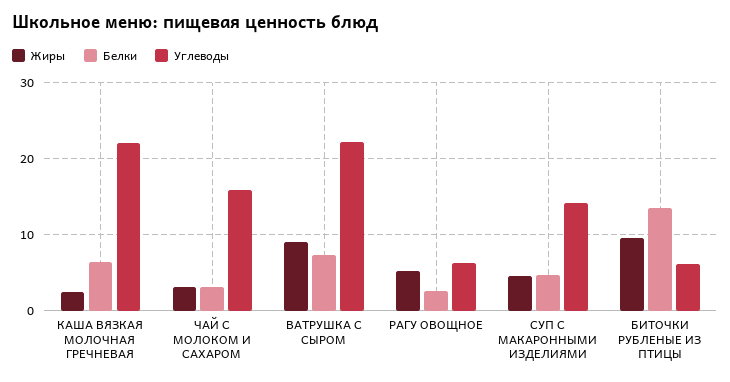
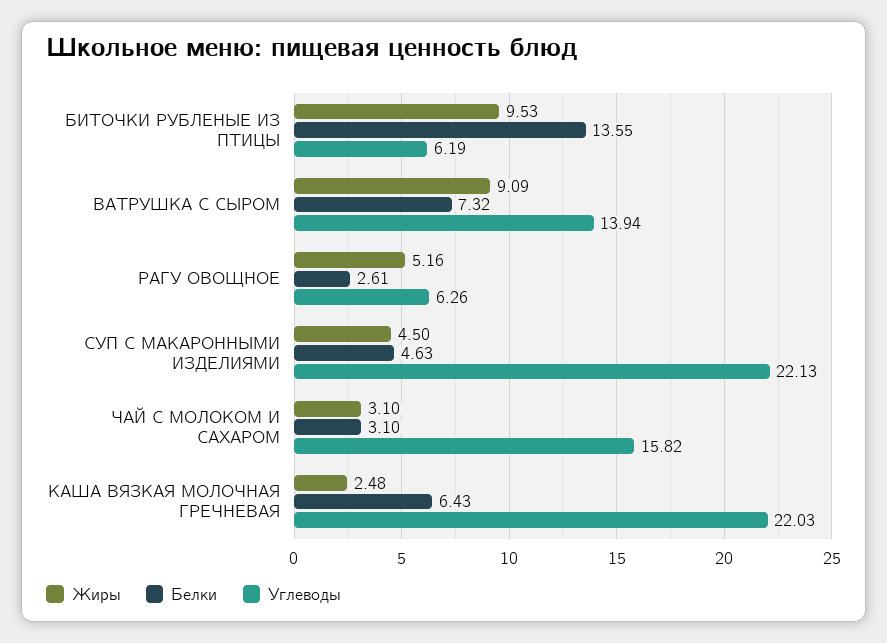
Углеводы, ВАТРУШКА С СЫРОМ: 22 -> 13.94
Углеводы, СУП С МАКАРОННЫМИ ИЗДЕЛИЯМИ: 14 -> 22.13

